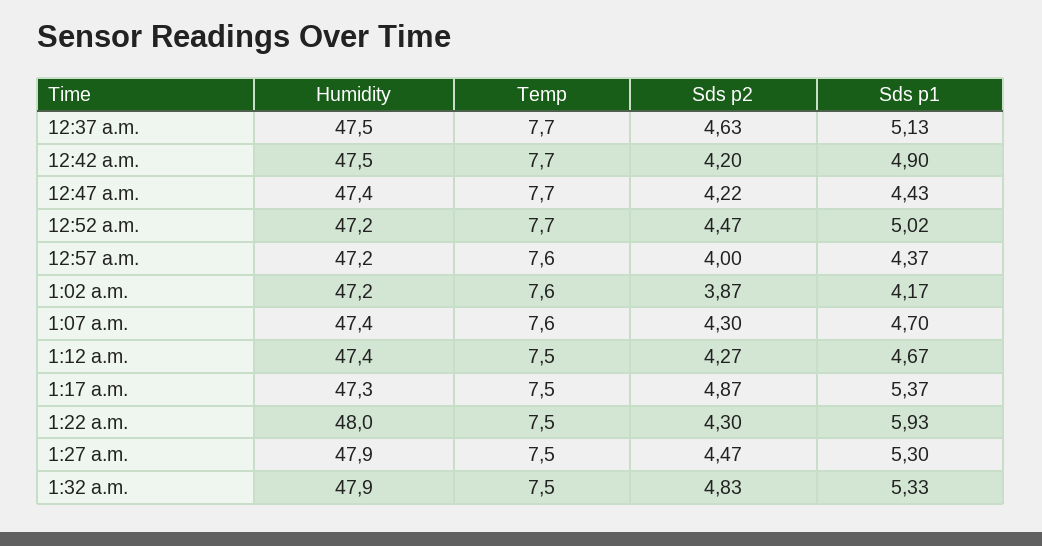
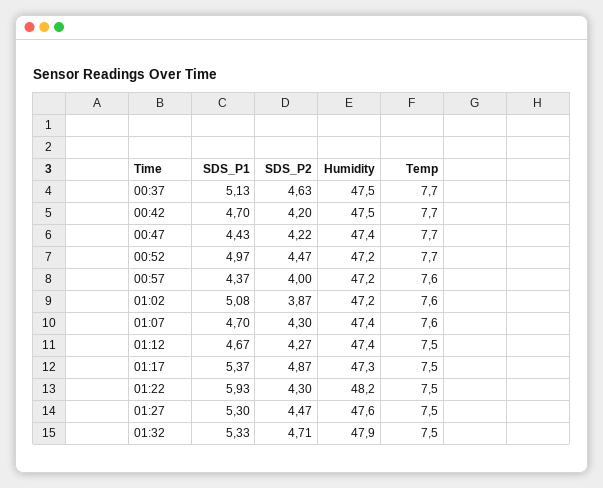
Sds p1, 12:42 a.m.: 4.9 -> 4.7
Sds p1, 12:52 a.m.: 5.02 -> 4.97
Sds p1, 1:02 a.m.: 4.17 -> 5.08
Humidity, 1:22 a.m.: 48 -> 48.2
Humidity, 1:27 a.m.: 47.9 -> 47.6
Sds p2, 1:32 a.m.: 4.83 -> 4.71

